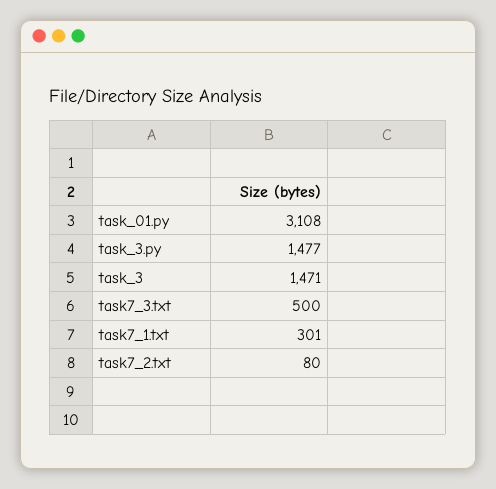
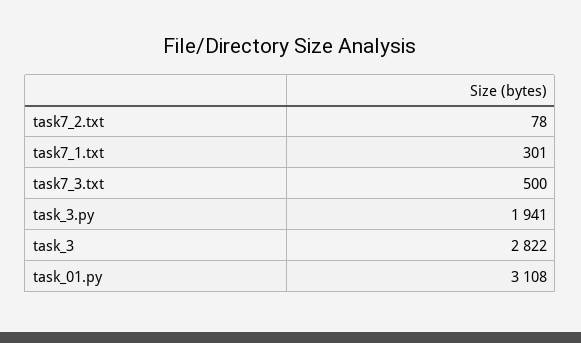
task_3.py: 1477 -> 1941
task_3: 1471 -> 2822
task7_2.txt: 80 -> 78

